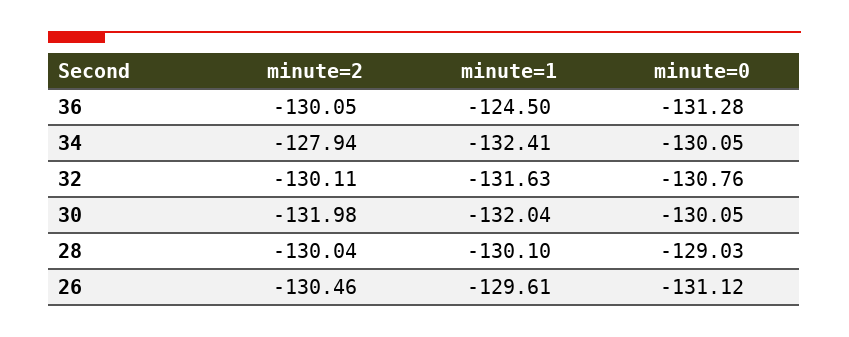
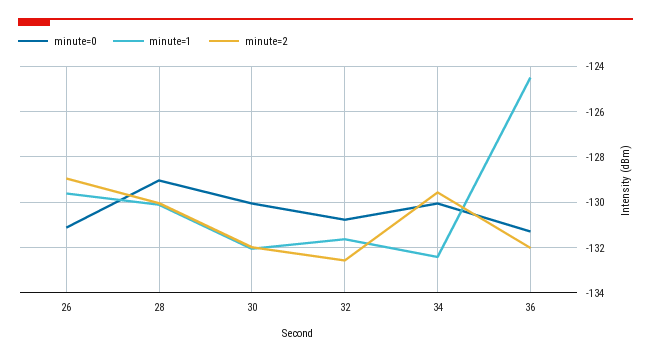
minute=2, 36: -130.05 -> -132
minute=2, 34: -127.94 -> -129.5
minute=2, 32: -130.11 -> -132.5
minute=2, 26: -130.46 -> -129

